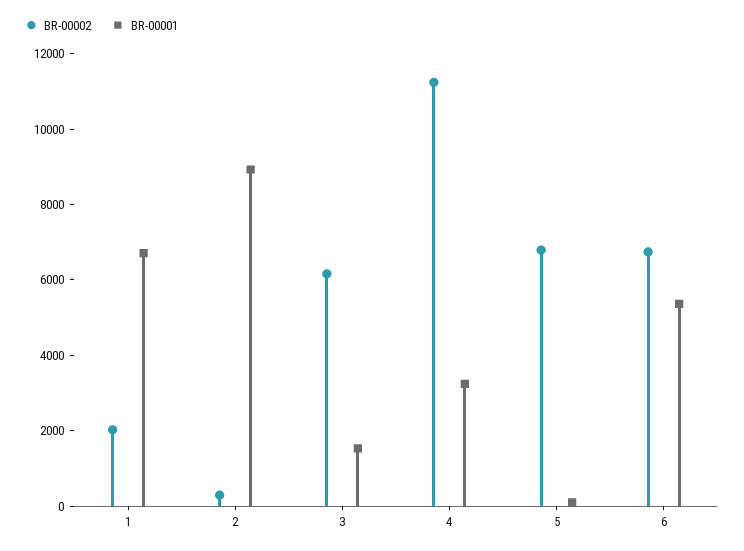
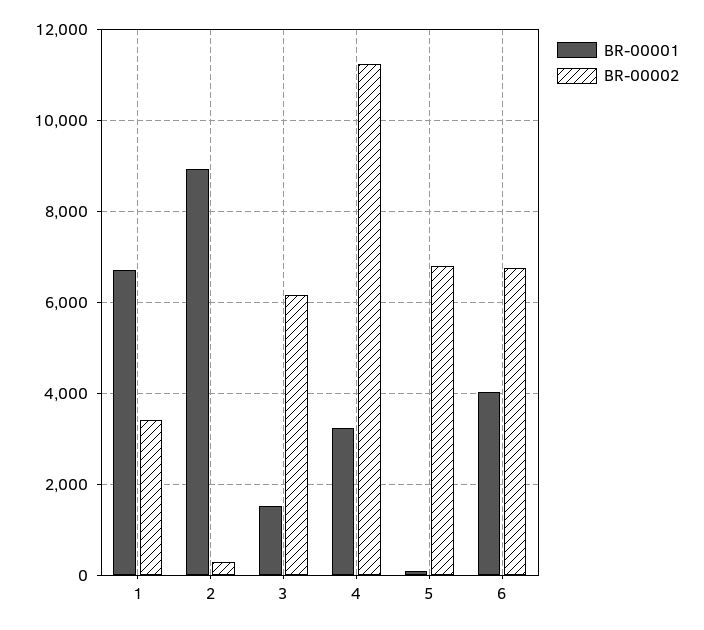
BR-00002, 1: 2000 -> 3400
BR-00001, 6: 5500 -> 4000

